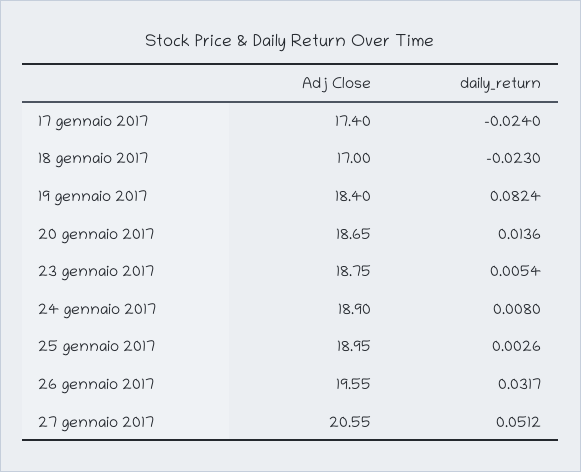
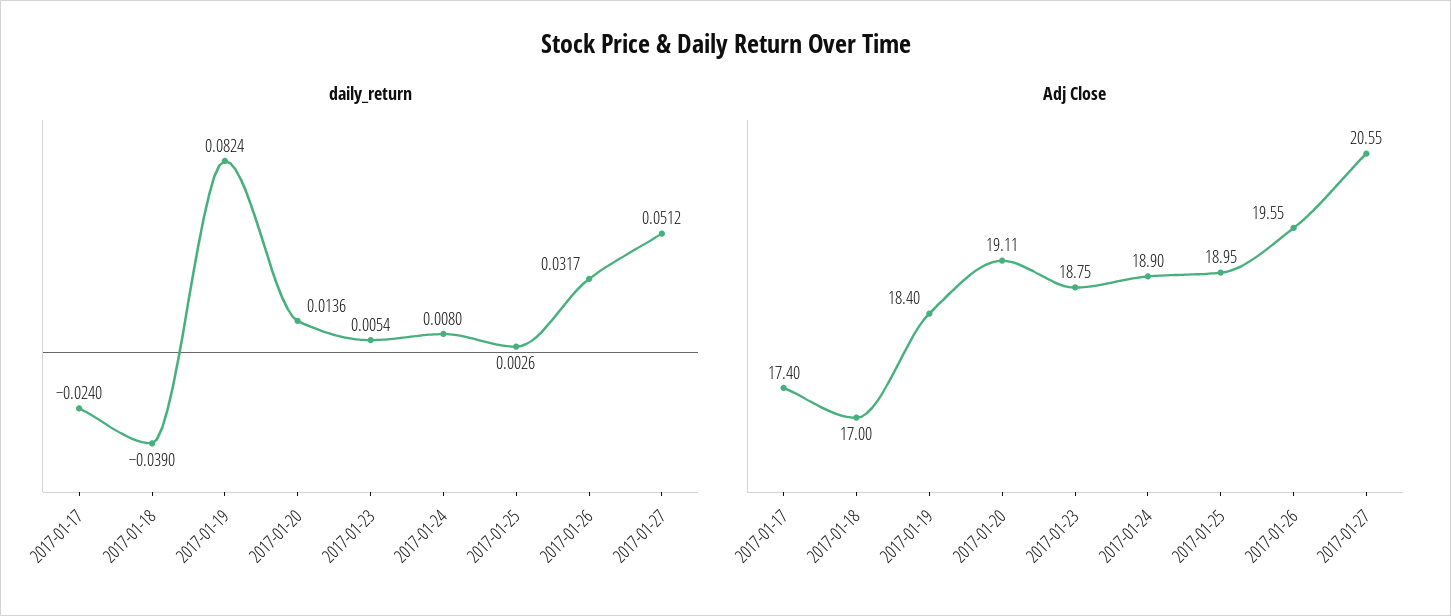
daily_return, 18 gennaio 2017: -0.023 -> -0.039
Adj Close, 20 gennaio 2017: 18.65 -> 19.11

